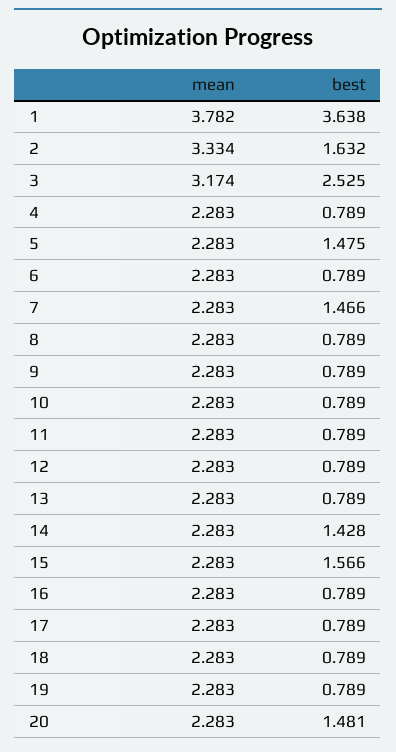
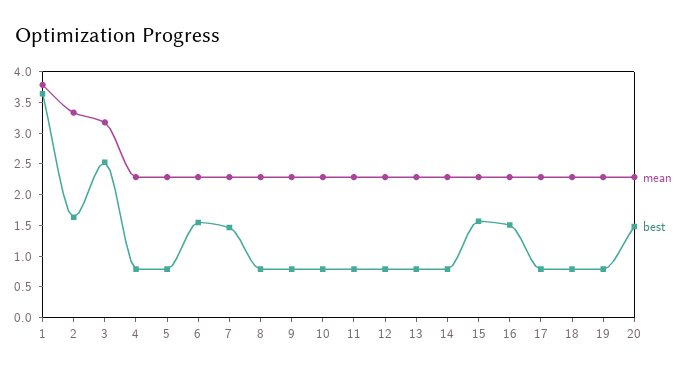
best, 5: 1.475 -> 0.75
best, 6: 0.789 -> 1.5
best, 14: 1.428 -> 0.75
best, 16: 0.789 -> 1.5

